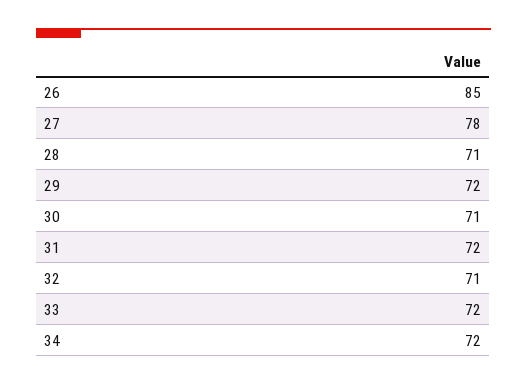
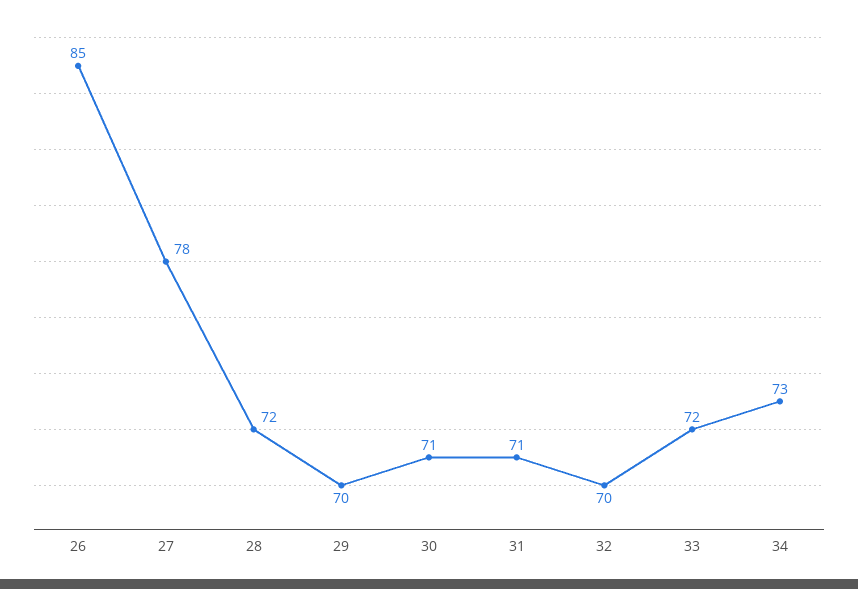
28: 71 -> 72
29: 72 -> 70
31: 72 -> 71
32: 71 -> 70
34: 72 -> 73

